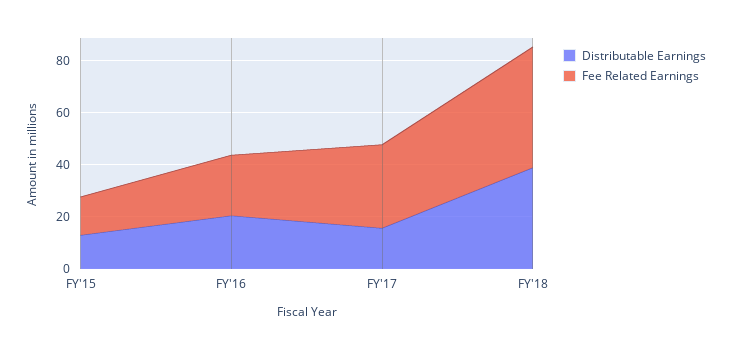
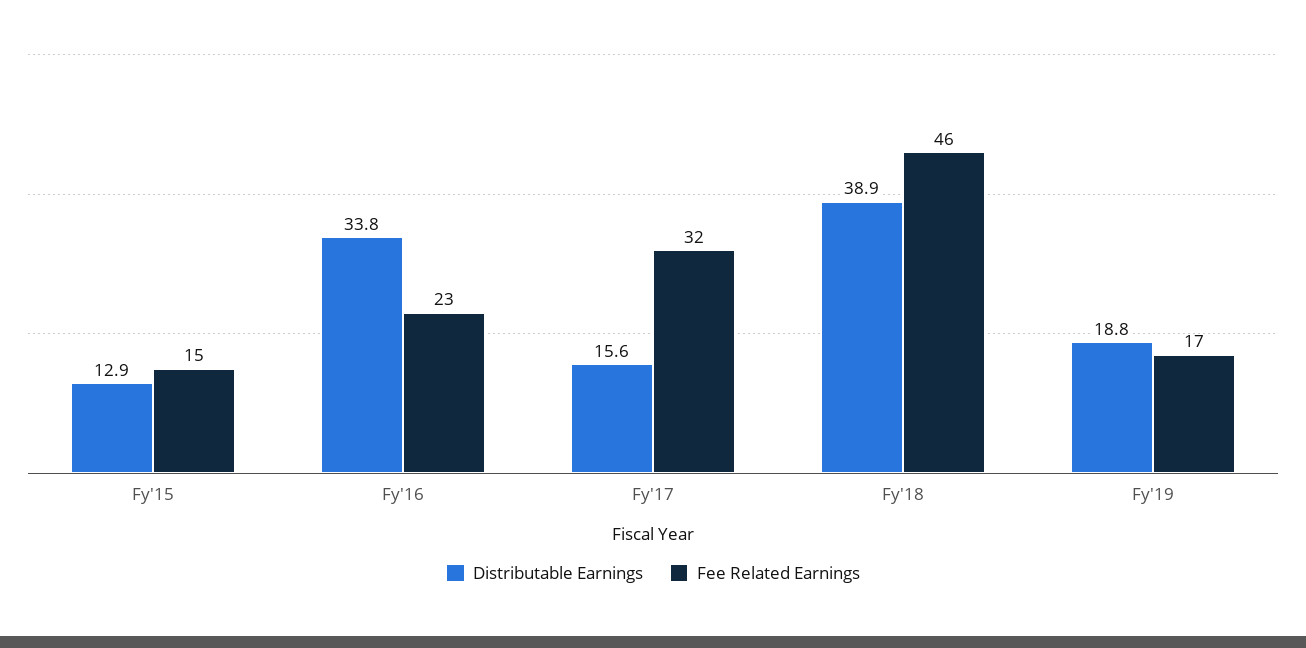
Distributable Earnings, FY'16: 20 -> 33.8
Distributable Earnings, Fy'19: none -> 18.8
Fee Related Earnings, Fy'19: none -> 17

